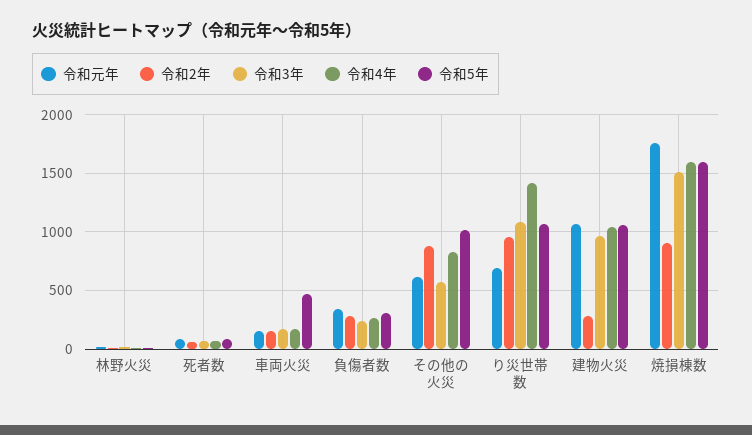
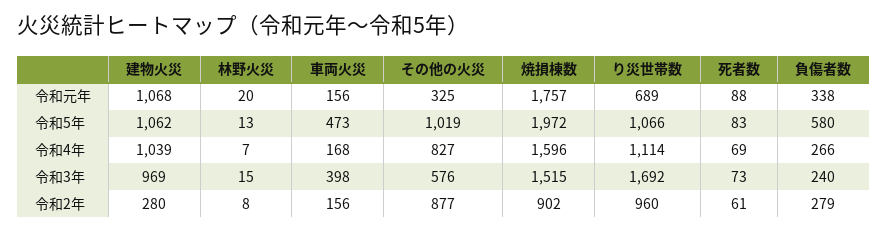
令和3年, 車両火災: 200 -> 398
令和5年, 負傷者数: 300 -> 580
令和元年, その他の火災: 600 -> 325
令和3年, り災世帯数: 1100 -> 1692
令和4年, り災世帯数: 1400 -> 1114
令和5年, 焼損棟数: 1600 -> 1972

